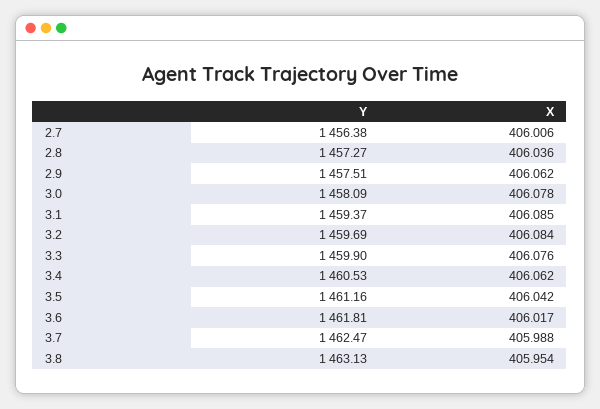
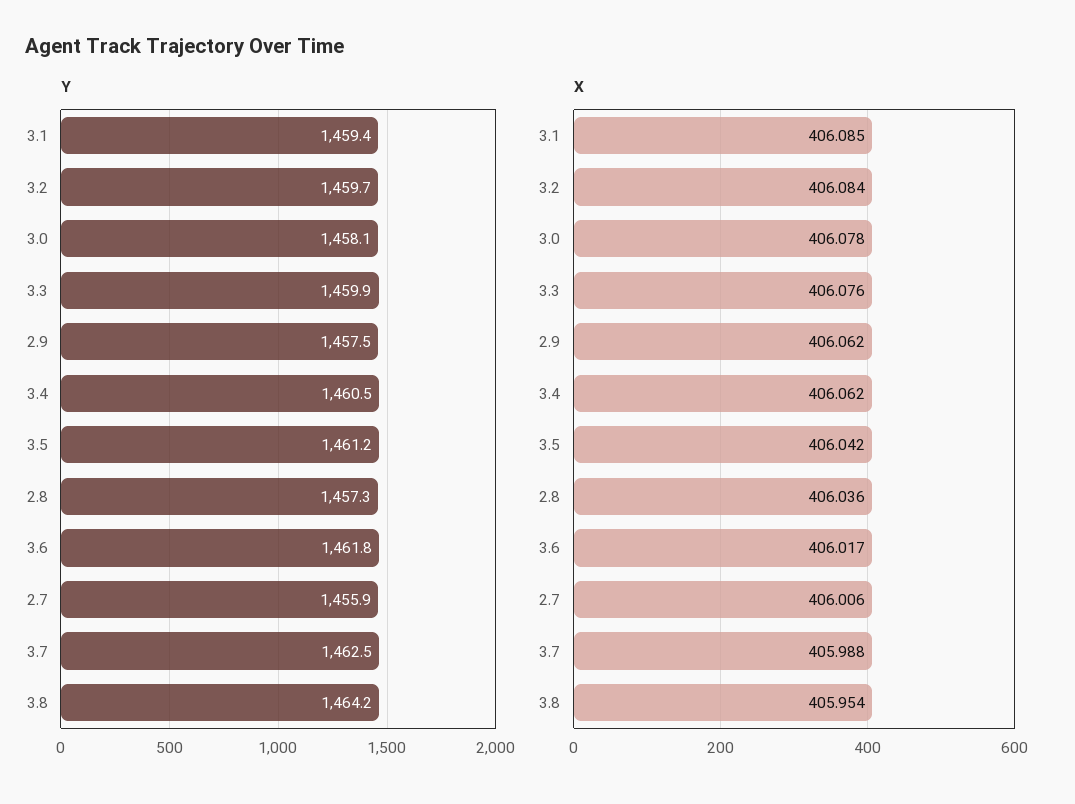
Y, 2.7: 1456.38 -> 1455.9
Y, 3.8: 1463.13 -> 1464.2

